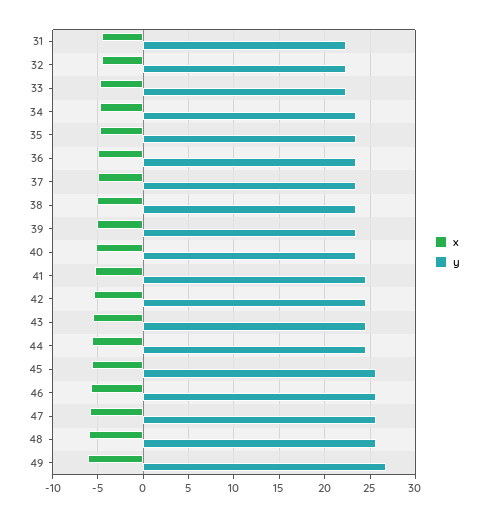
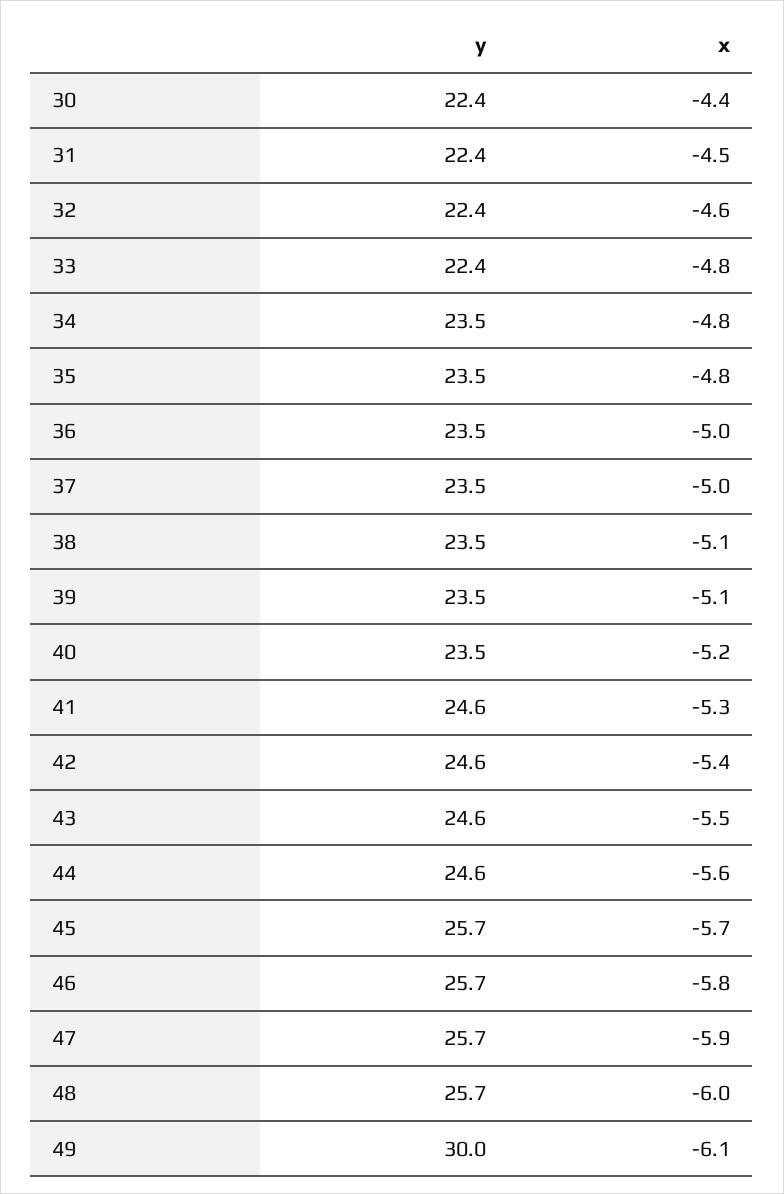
y, 49: 27 -> 30
y, 30: none -> 22.4
x, 30: none -> -4.4

